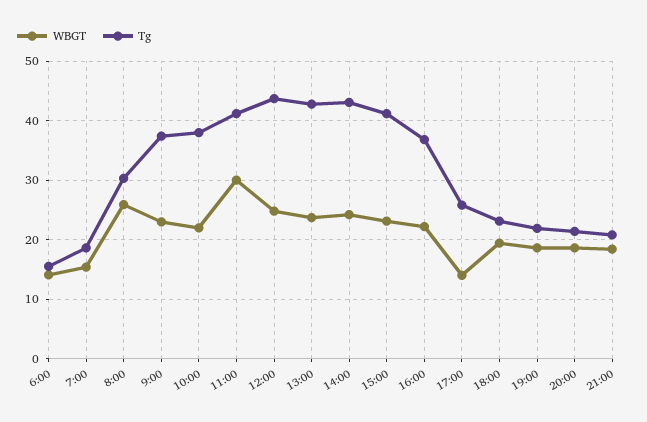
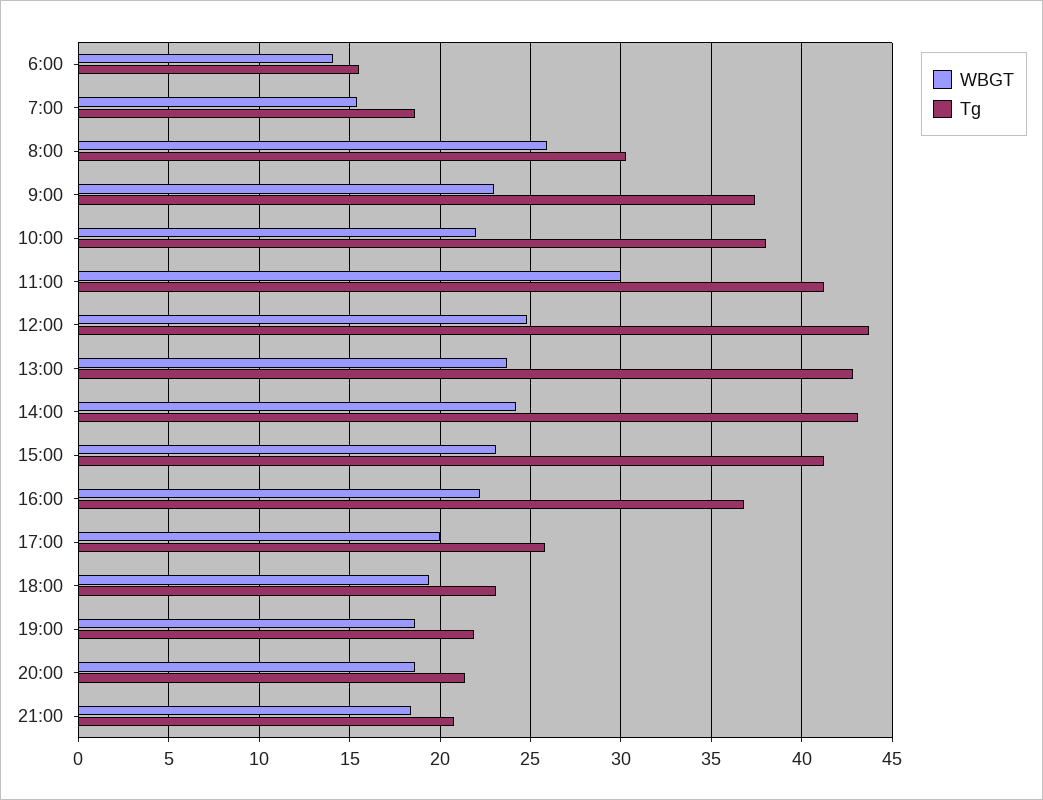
WBGT, 17:00: 14 -> 20

